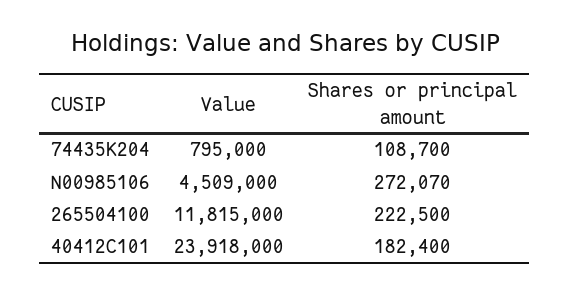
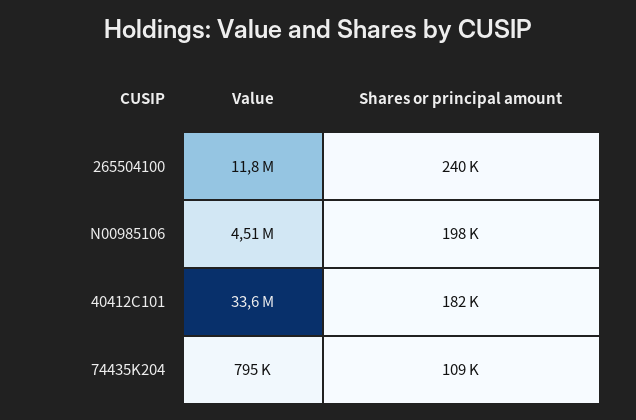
Shares or principal amount, N00985106: 272070 -> 198000
Shares or principal amount, 265504100: 222500 -> 240000
Value, 40412C101: 23918000 -> 33600000

